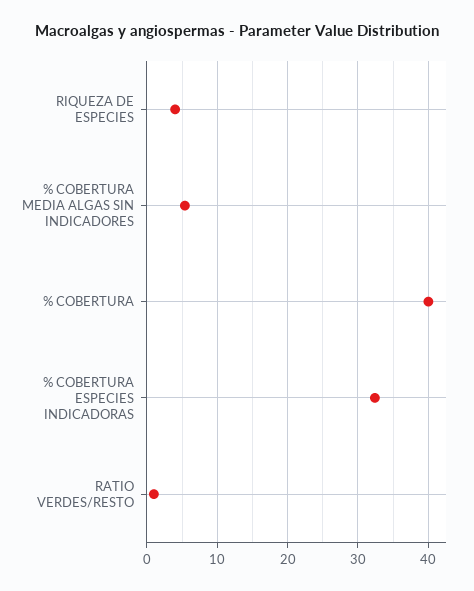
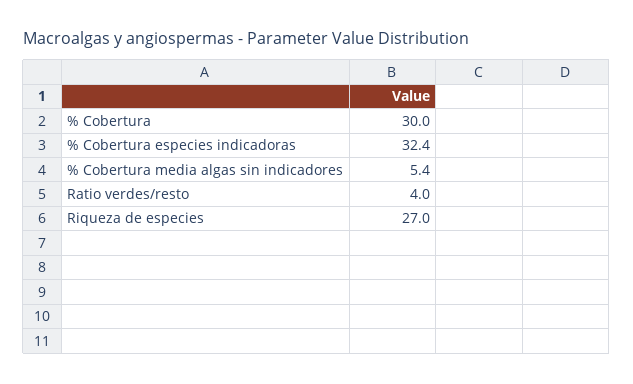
RIQUEZA DE ESPECIES: 4 -> 27
% COBERTURA: 40 -> 30
RATIO VERDES/RESTO: 1 -> 4

